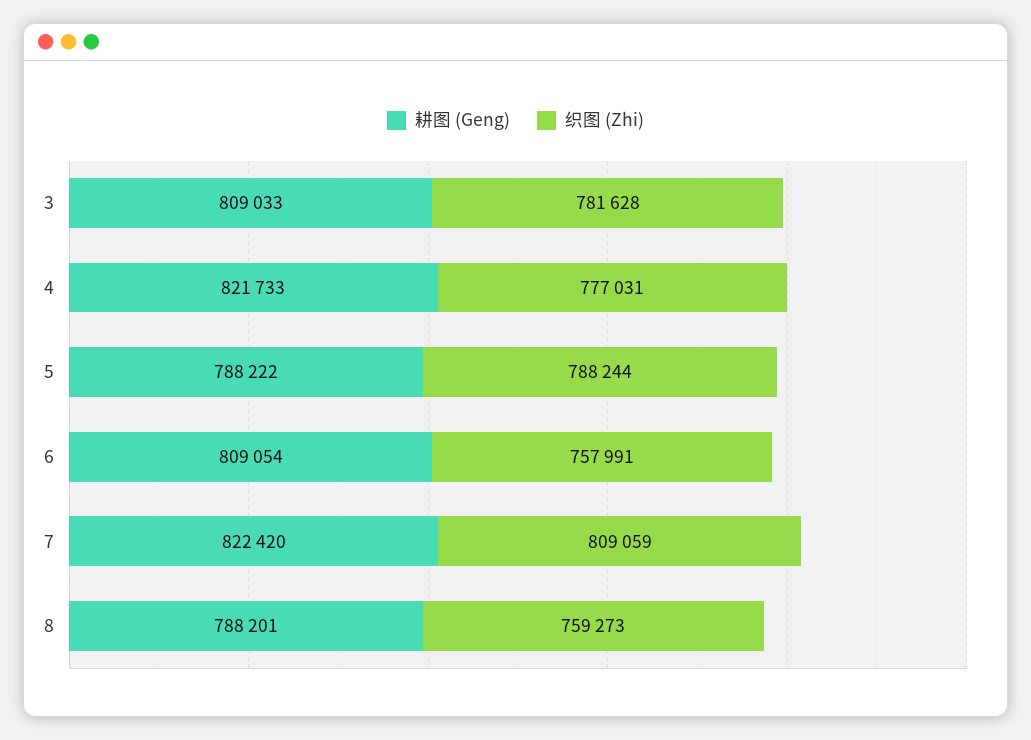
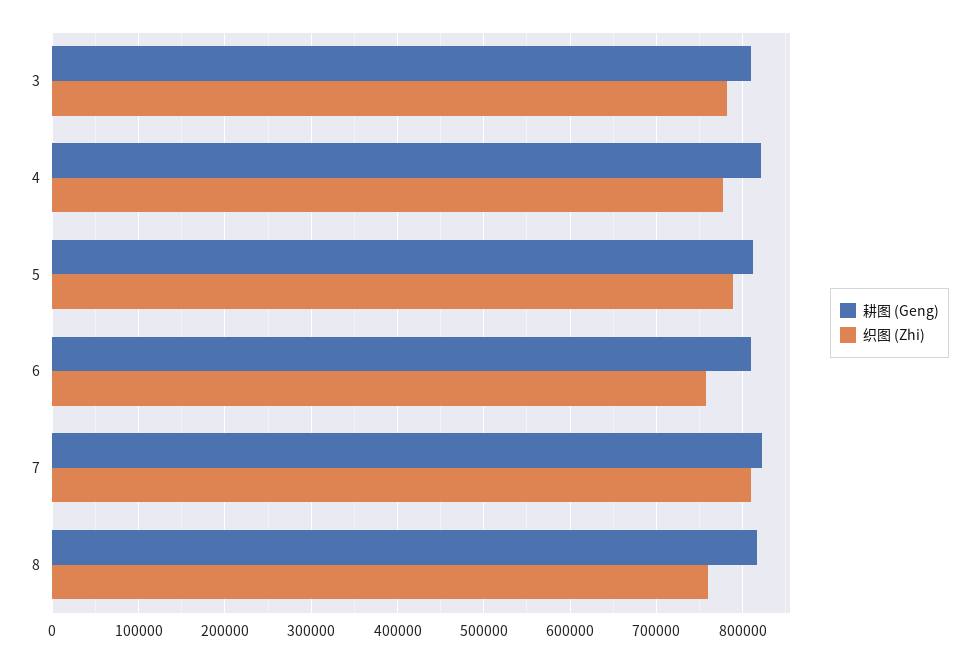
耕图 (Geng), 5: 788222 -> 810000
耕图 (Geng), 8: 788201 -> 820000

